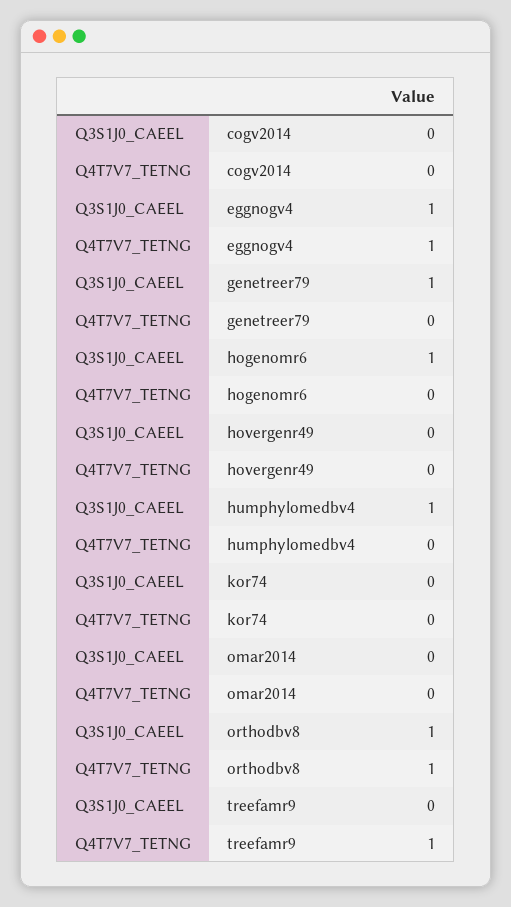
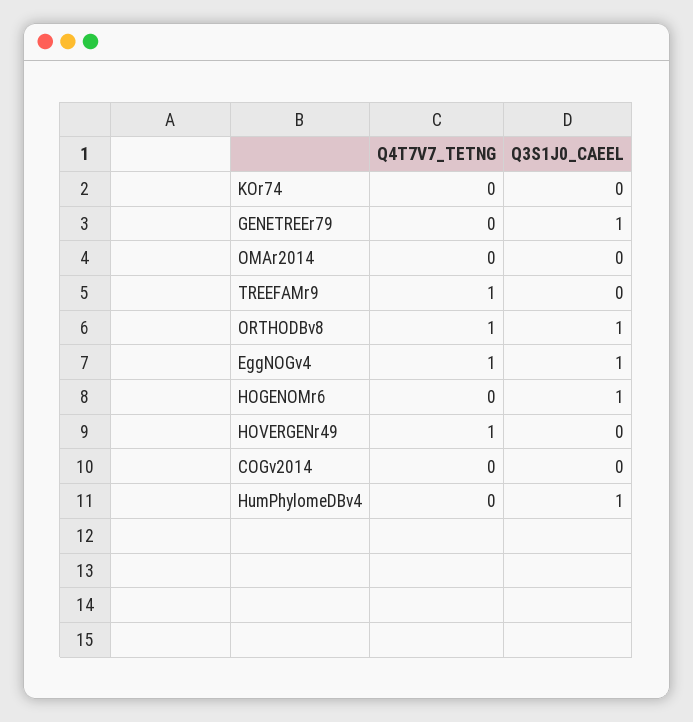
Q4T7V7_TETNG, hovergenr49: 0 -> 1

